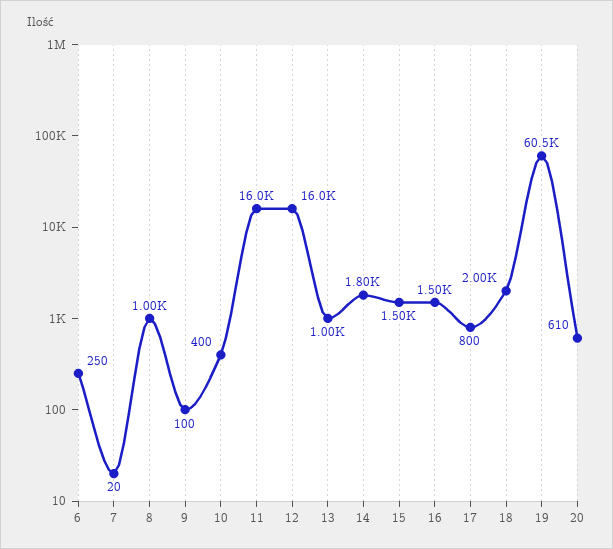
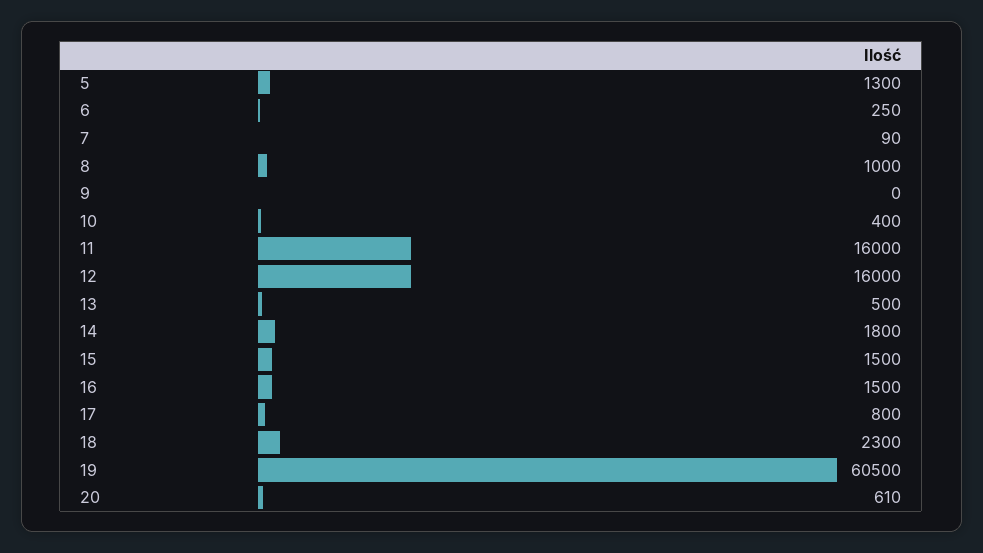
7: 20 -> 90
9: 100 -> 0
13: 1000 -> 500
18: 2000 -> 2300
5: none -> 1300

